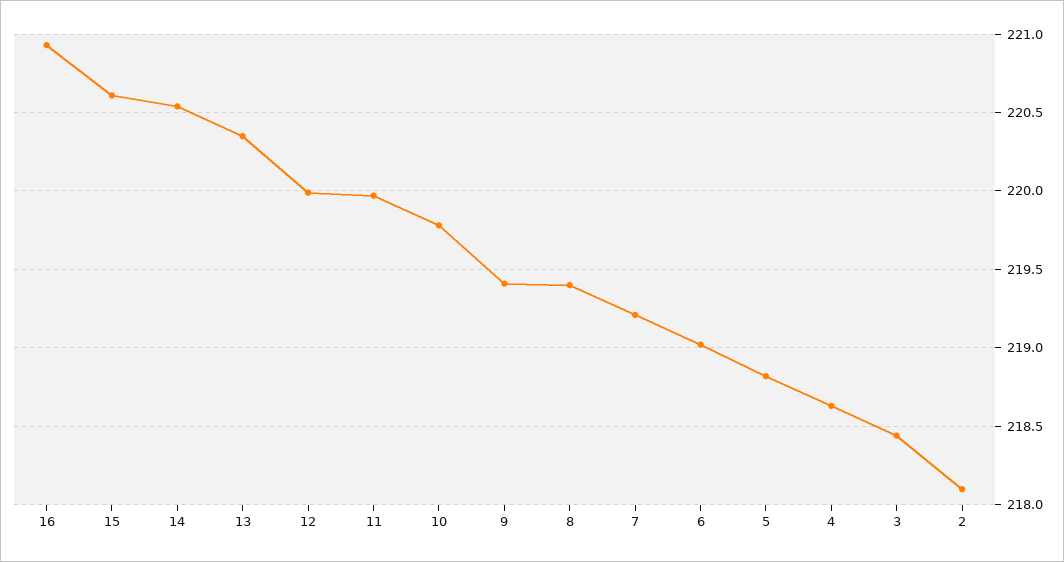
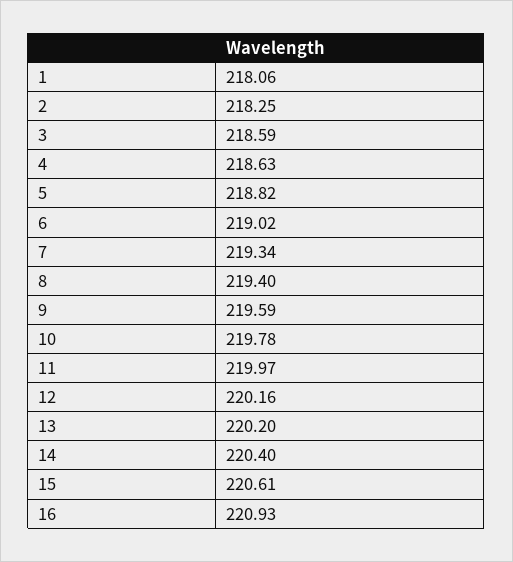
14: 220.55 -> 220.4
13: 220.35 -> 220.2
12: 220 -> 220.16
9: 219.4 -> 219.59
7: 219.2 -> 219.34
3: 218.45 -> 218.59
2: 218.1 -> 218.25
1: none -> 218.06

